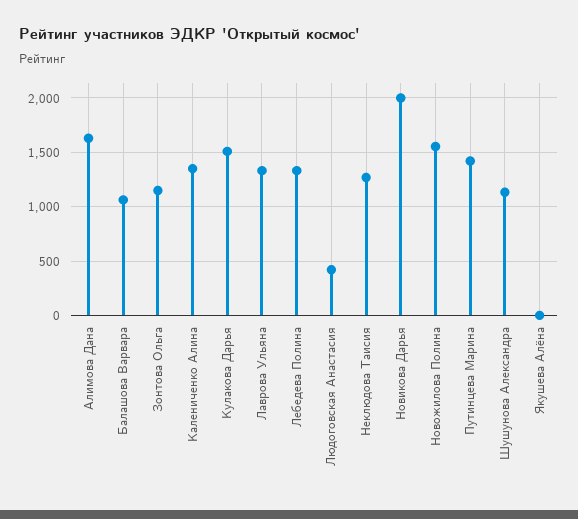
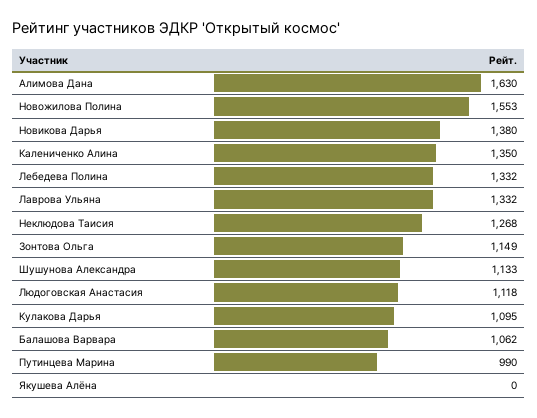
Кулакова Дарья: 1500 -> 1095
Людоговская Анастасия: 400 -> 1118
Новикова Дарья: 2000 -> 1380
Путинцева Марина: 1400 -> 990

